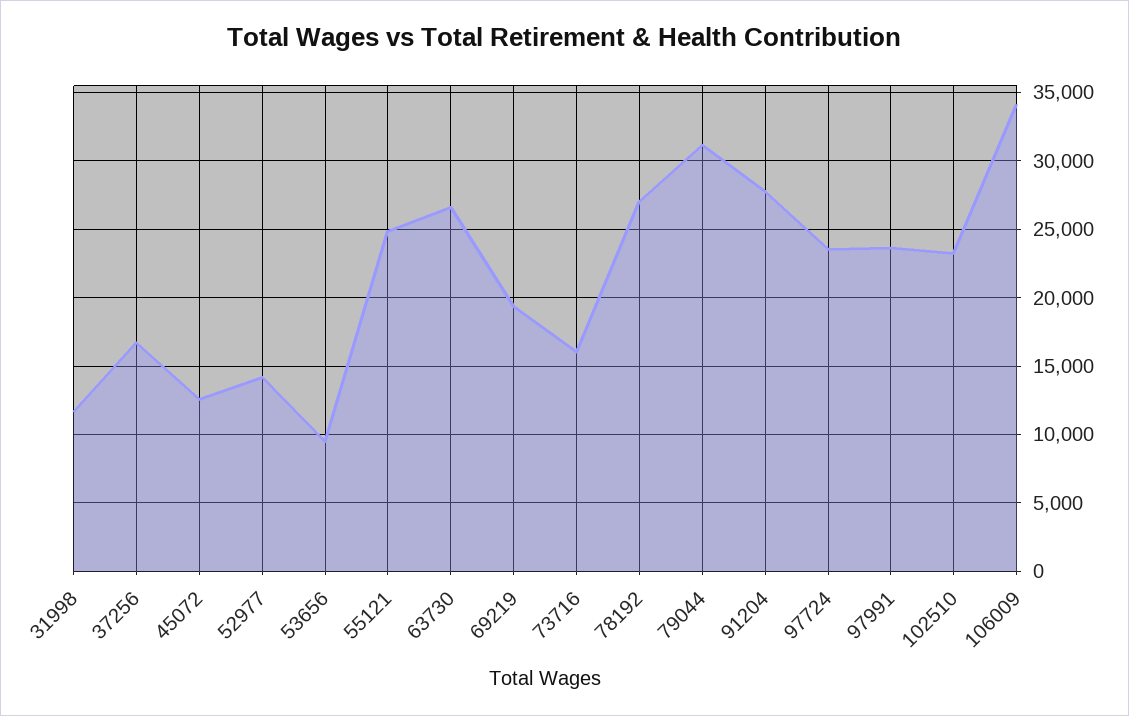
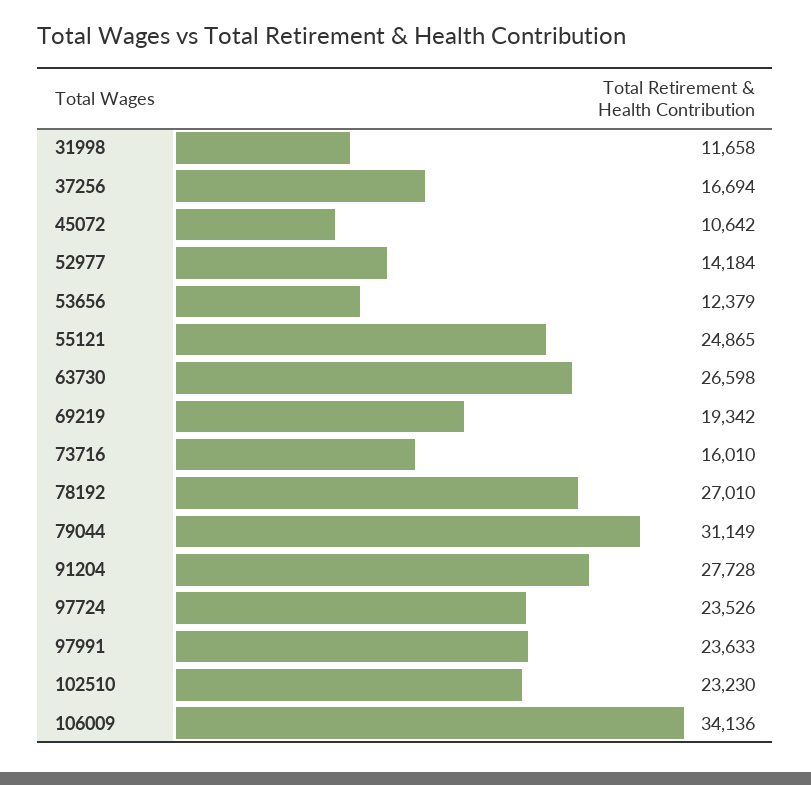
45072: 12500 -> 10642
53656: 9500 -> 12379

